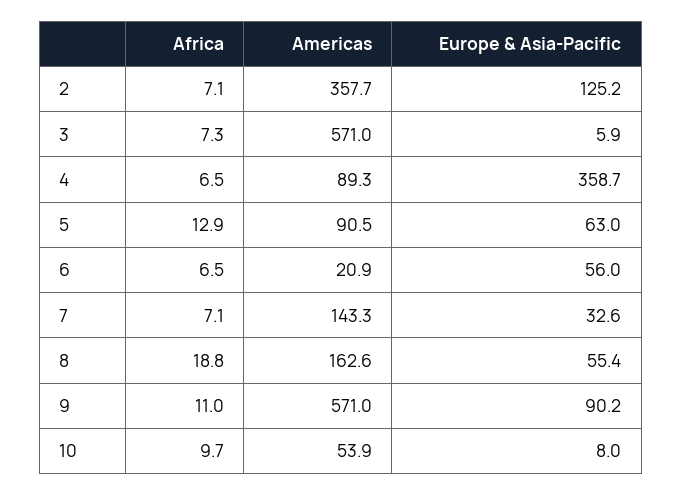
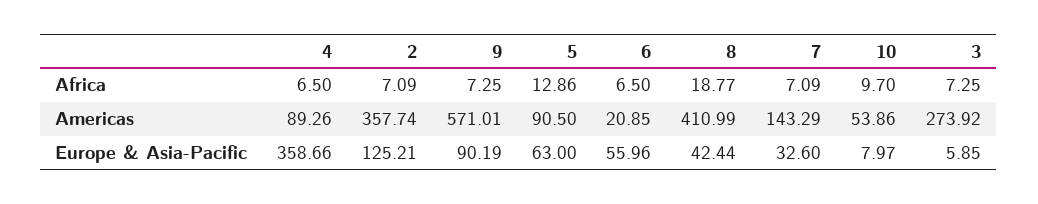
Americas, 3: 571 -> 273.92
Americas, 8: 162.6 -> 410.99
Europe & Asia-Pacific, 8: 55.4 -> 42.44
Africa, 9: 11 -> 7.25

